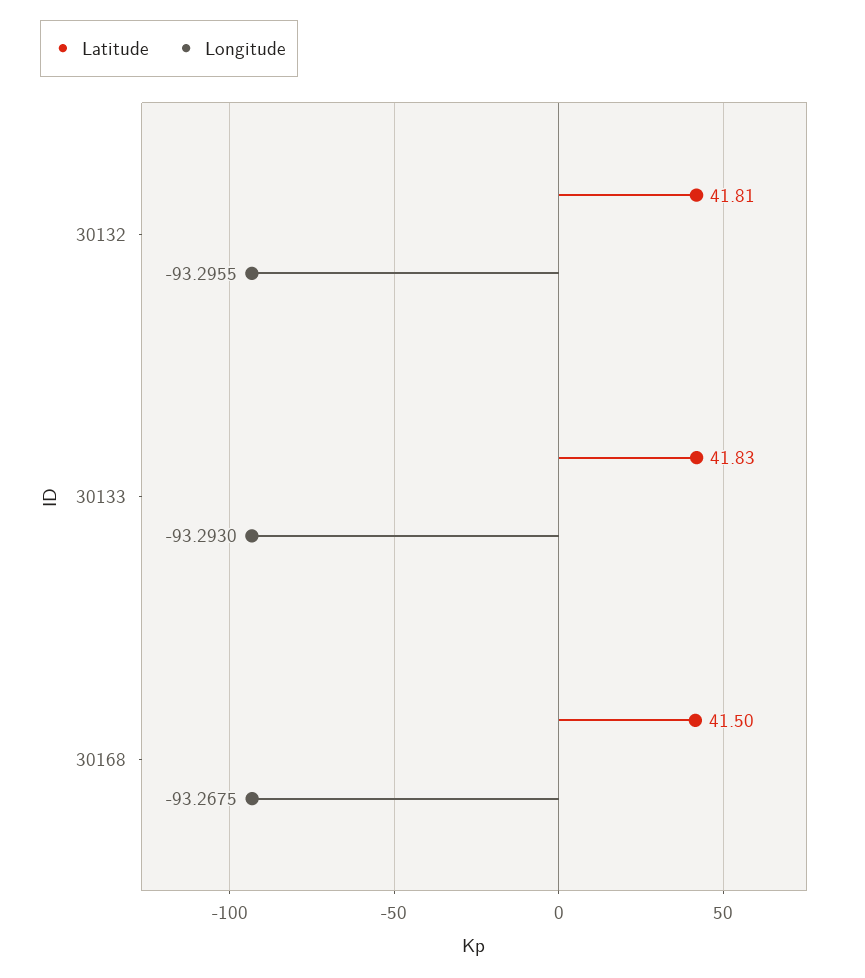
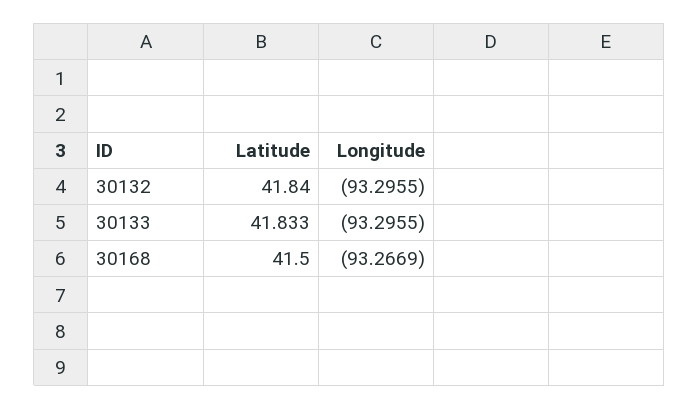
Latitude, 30132: 41.81 -> 41.84
Longitude, 30133: -93.293 -> -93.2955
Longitude, 30168: -93.2675 -> -93.2669

